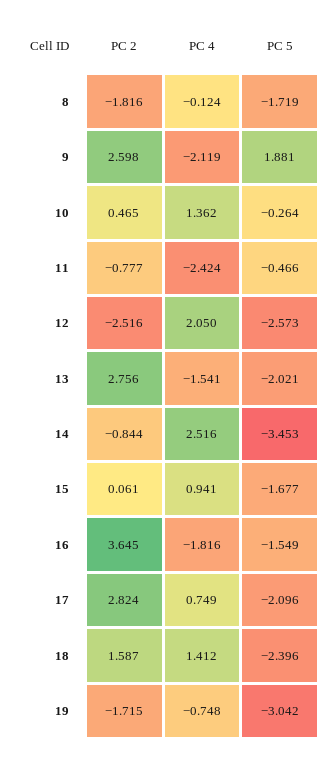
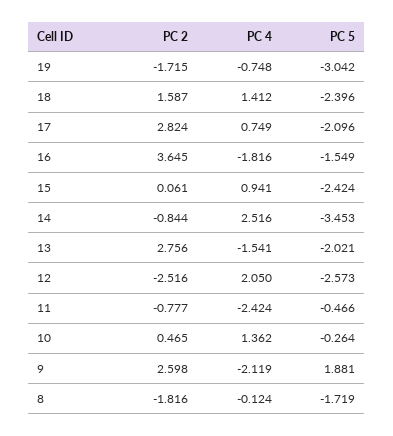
PC 5, 15: -1.677 -> -2.424

